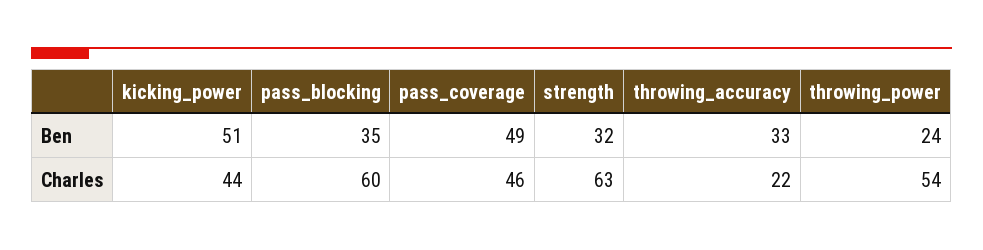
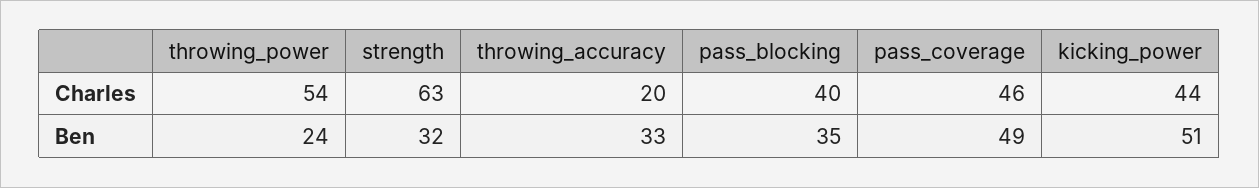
pass_blocking, Charles: 60 -> 40
throwing_accuracy, Charles: 22 -> 20

